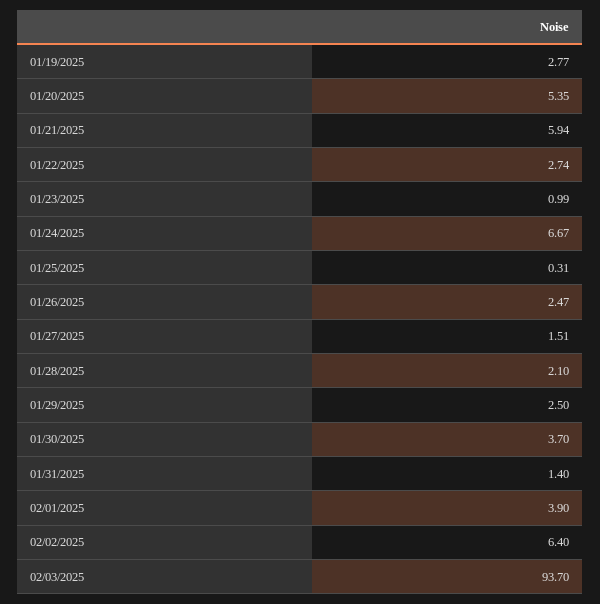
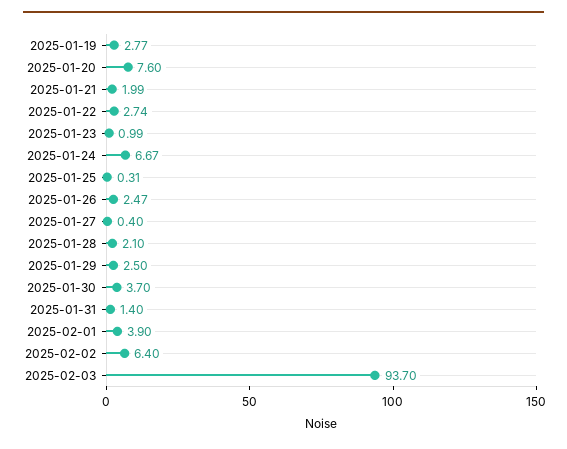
01/20/2025: 5.35 -> 7.6
01/21/2025: 5.94 -> 1.99
01/27/2025: 1.51 -> 0.4

